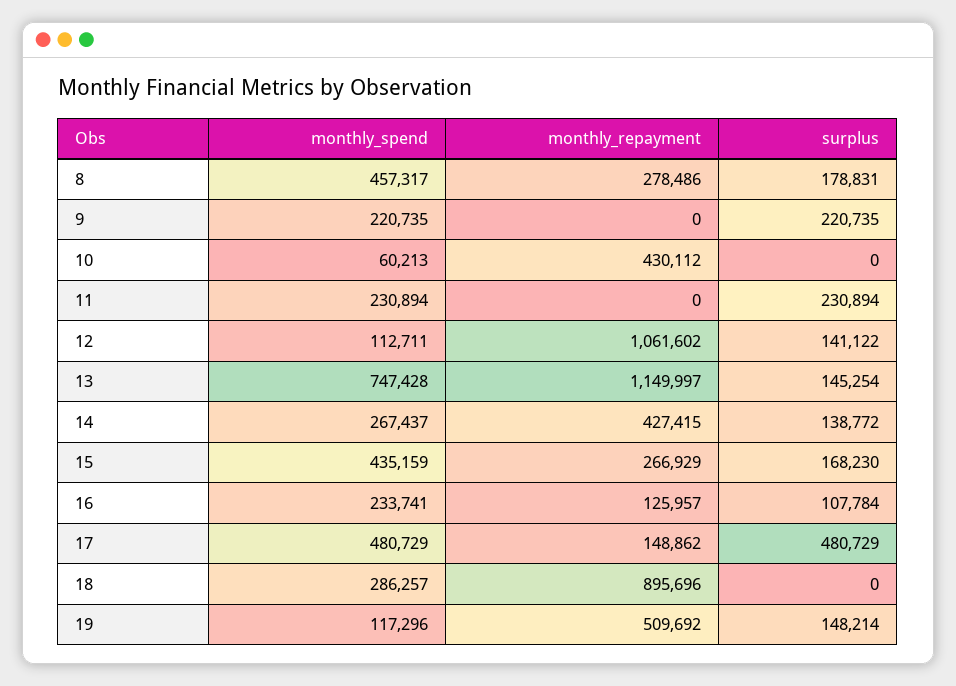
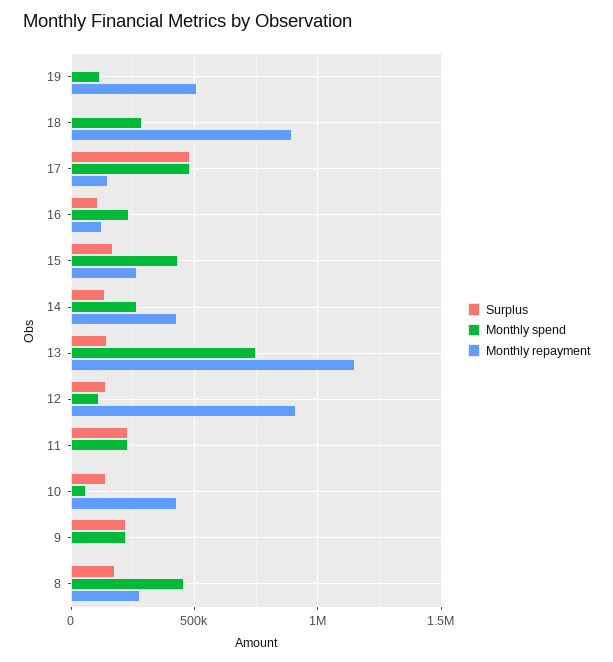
surplus, 10: 0 -> 150000
monthly_repayment, 12: 1061602 -> 900000
surplus, 19: 148214 -> 0

